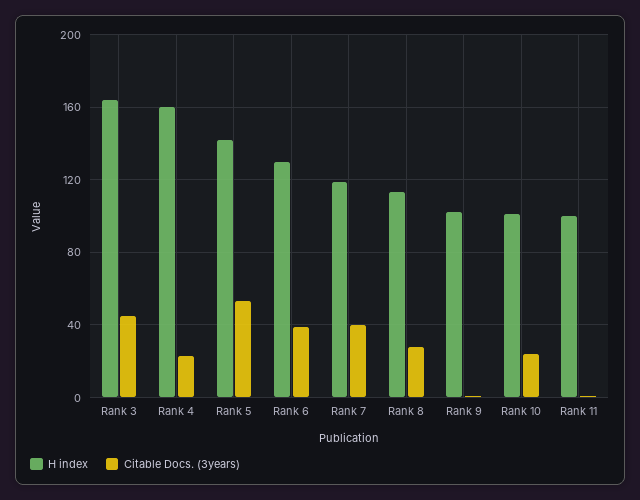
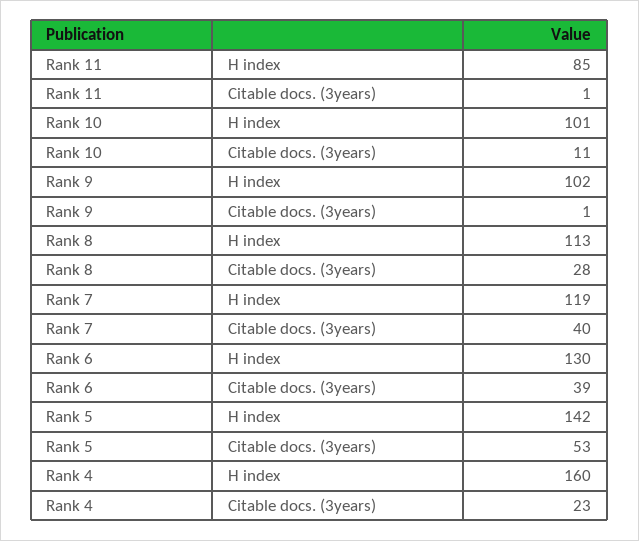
H index, Rank 3: 165 -> none
Citable Docs. (3years), Rank 3: 45 -> none
Citable Docs. (3years), Rank 10: 25 -> 11
H index, Rank 11: 100 -> 85

